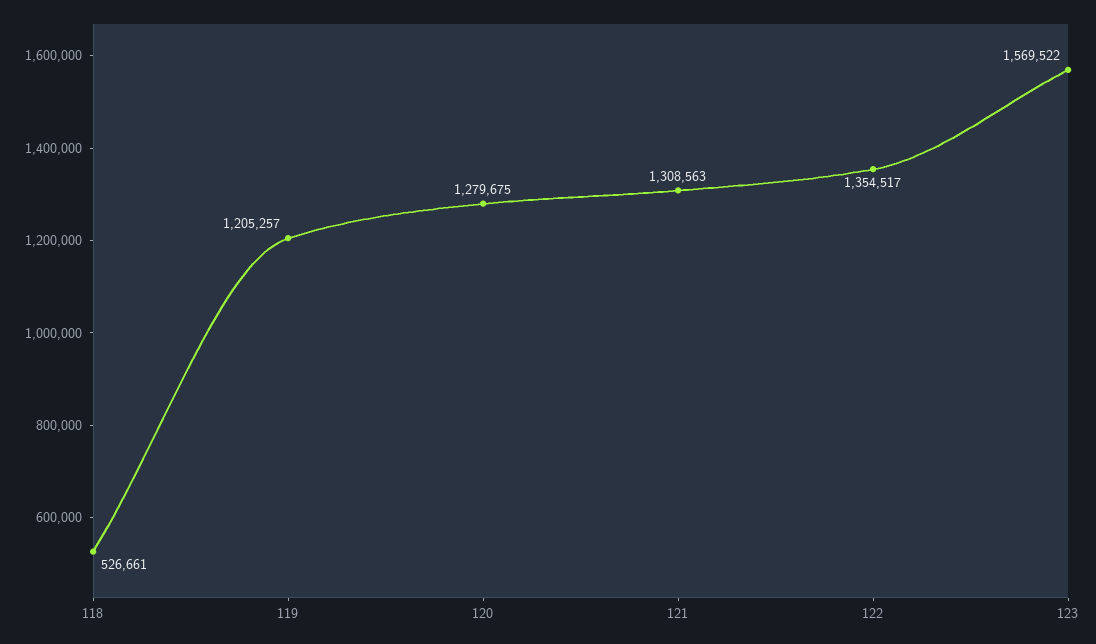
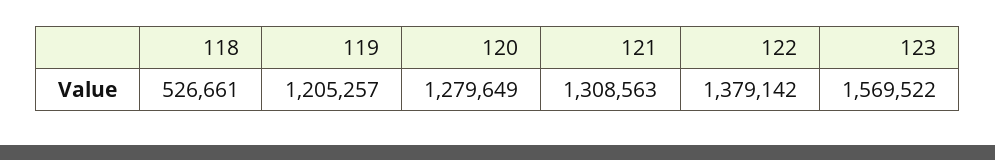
120: 1279675 -> 1279649
122: 1354517 -> 1379142

